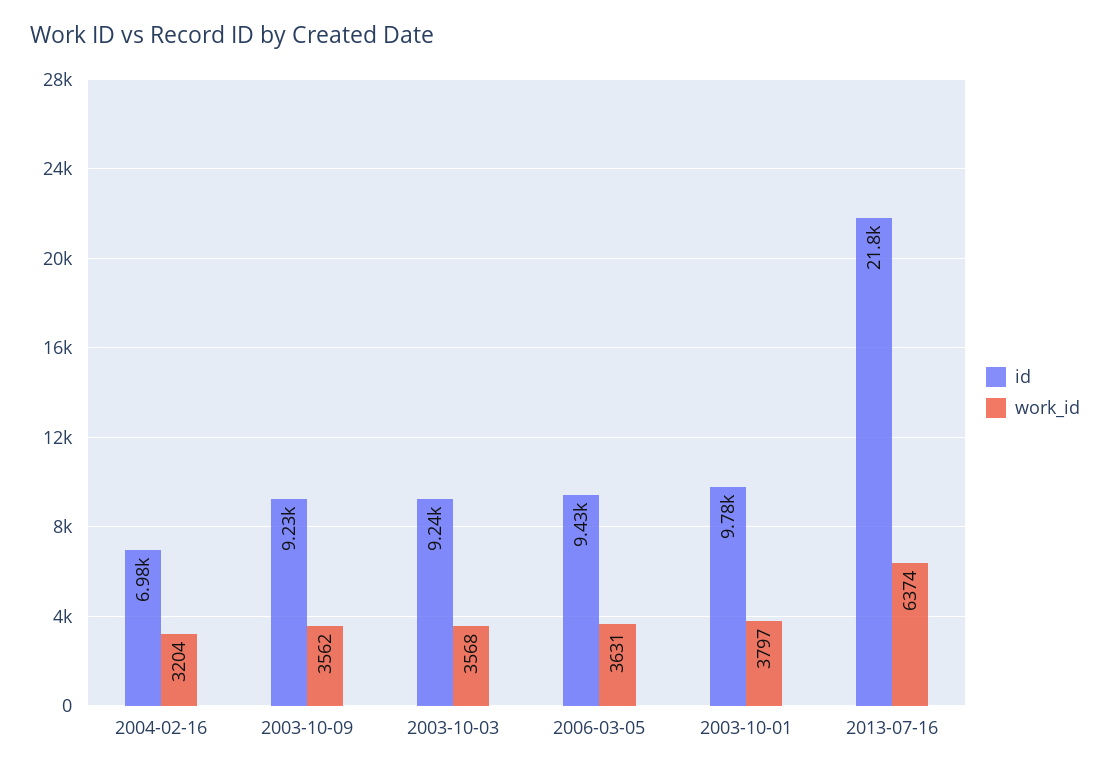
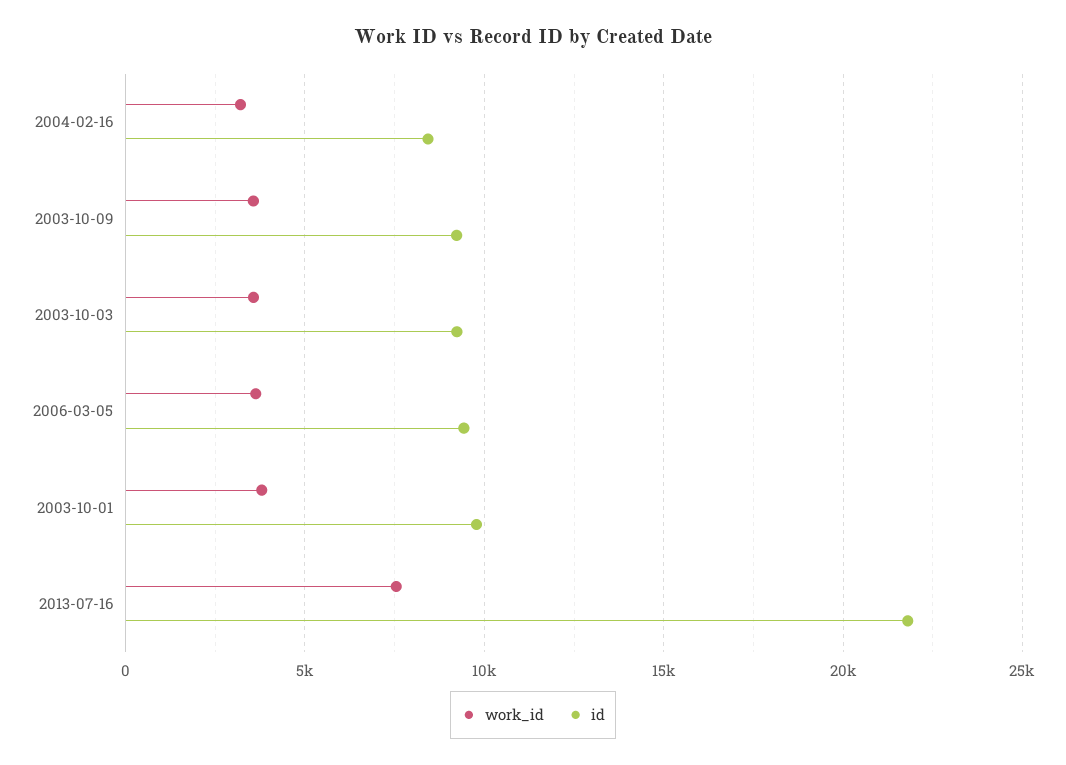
id, 2004-02-16: 6980 -> 8500
work_id, 2013-07-16: 6374 -> 7500

